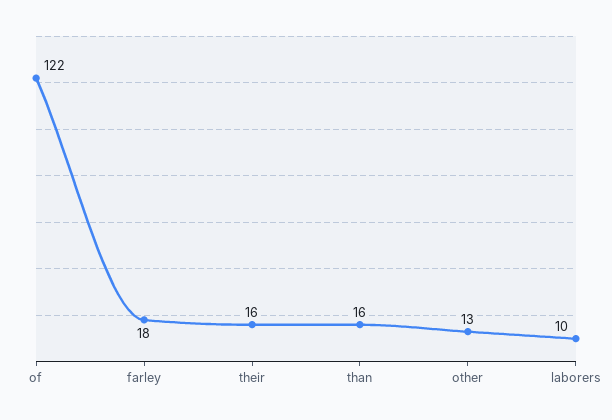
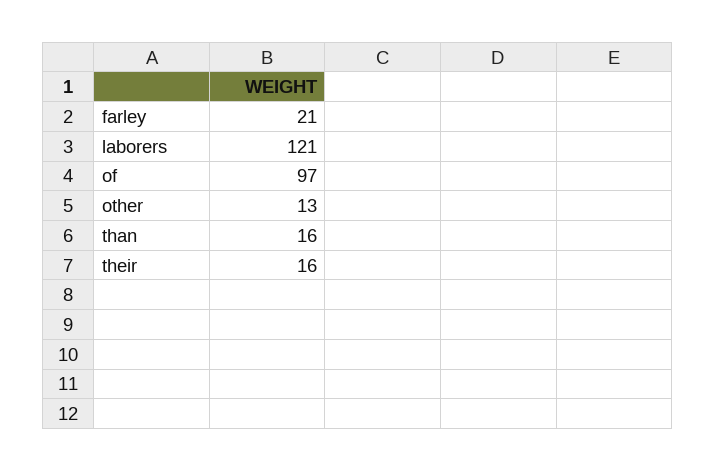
of: 122 -> 97
farley: 18 -> 21
laborers: 10 -> 121

